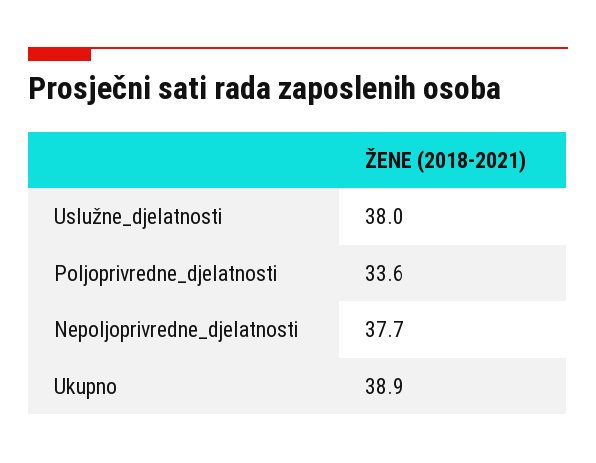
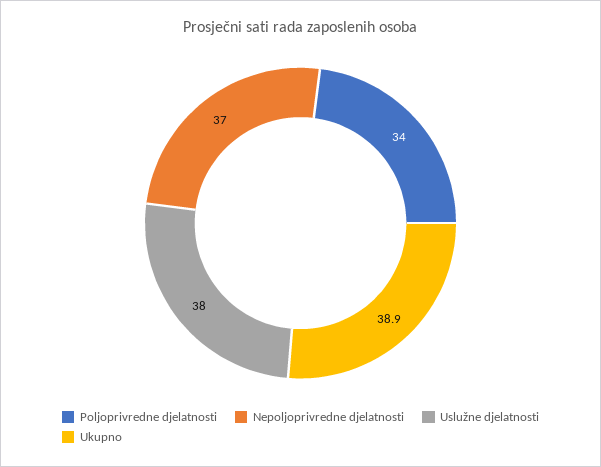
Poljoprivredne_djelatnosti: 33.6 -> 34
Nepoljoprivredne_djelatnosti: 37.7 -> 37

